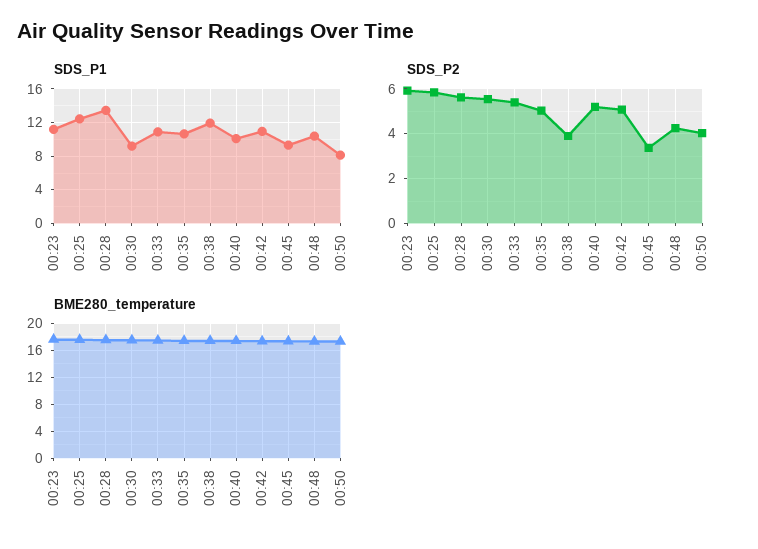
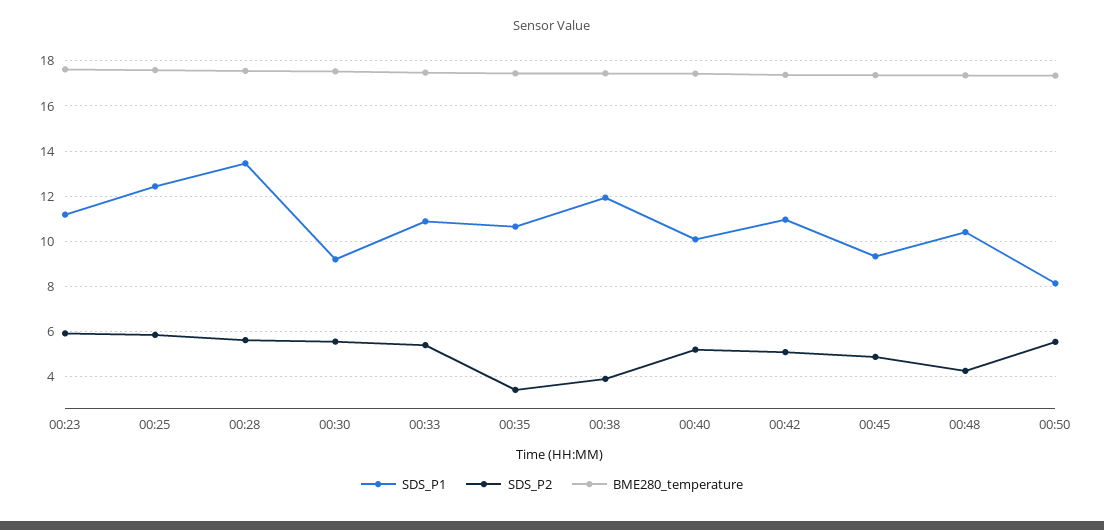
SDS_P2, 00:35: 5 -> 3.5
SDS_P2, 00:45: 3.5 -> 5
SDS_P2, 00:50: 4 -> 5.5

